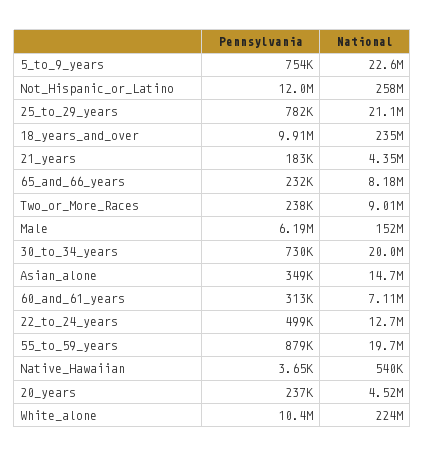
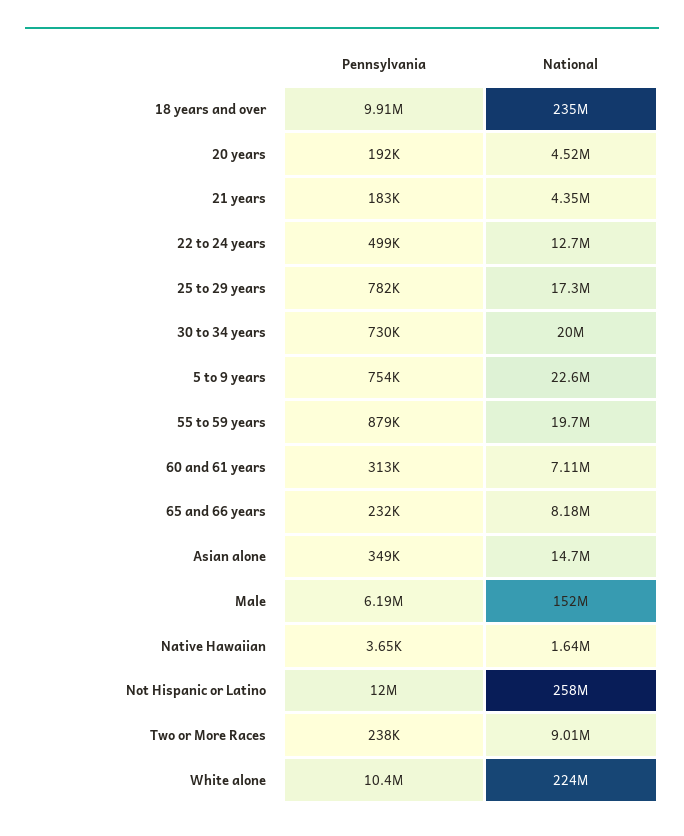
National, 25_to_29_years: 21100000 -> 17300000
National, Native_Hawaiian: 540000 -> 1640000
Pennsylvania, 20_years: 237000 -> 192000

